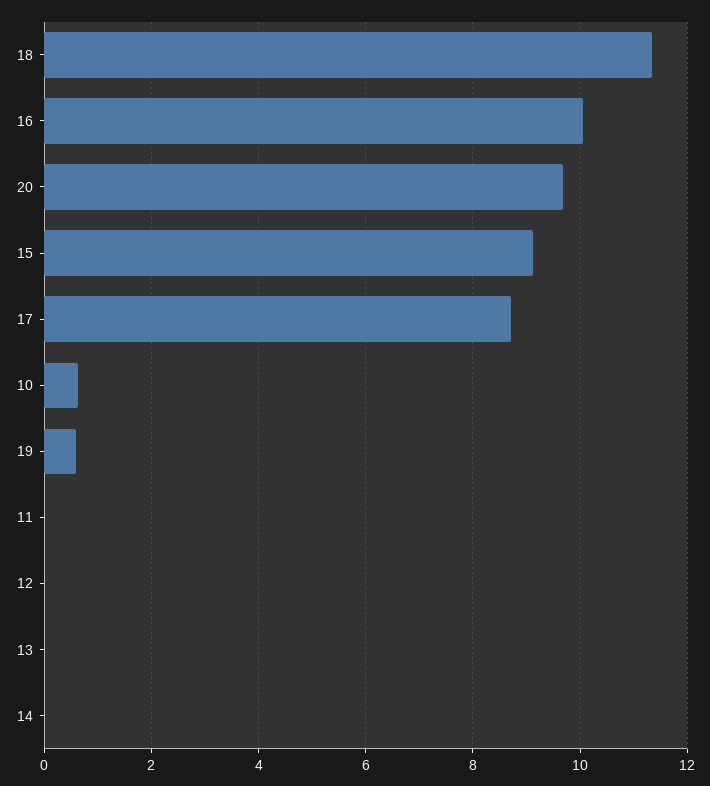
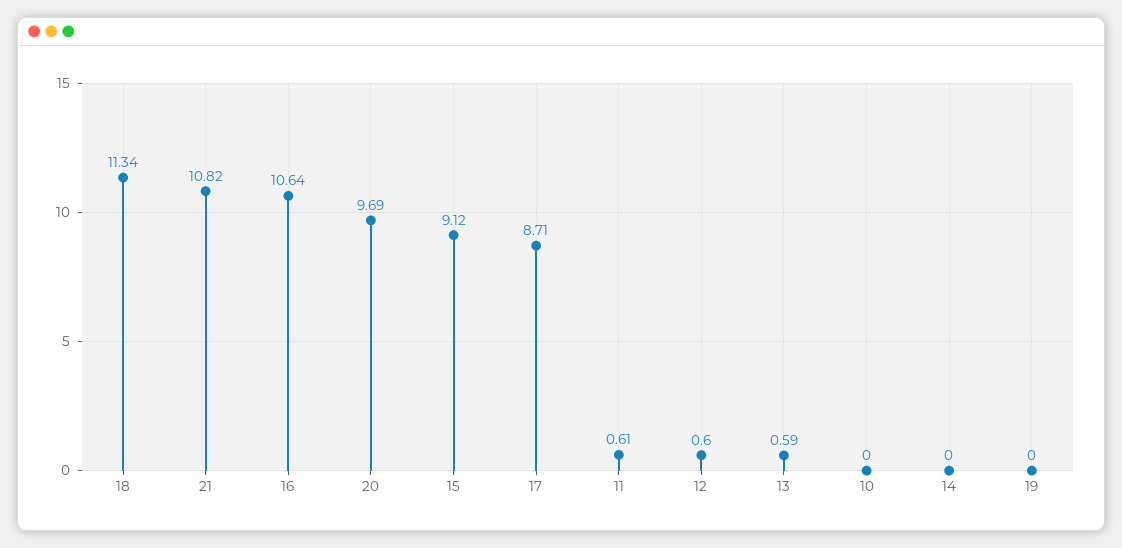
16: 10 -> 10.64
10: 0.6 -> 0
19: 0.6 -> 0
11: 0 -> 0.61
12: 0 -> 0.6
13: 0 -> 0.59
21: none -> 10.82

